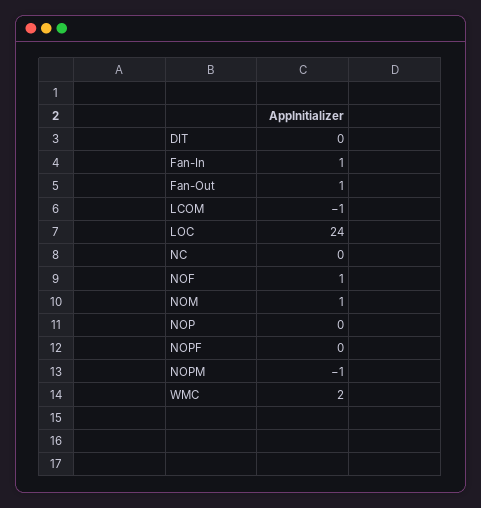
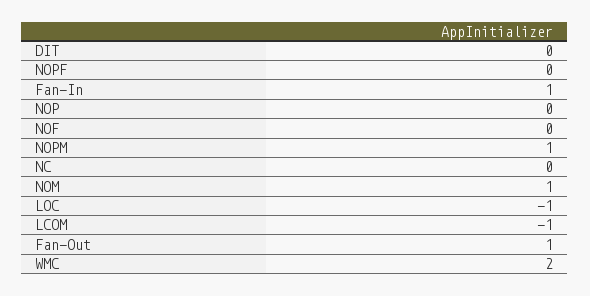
LOC: 24 -> -1
NOF: 1 -> 0
NOPM: -1 -> 1

